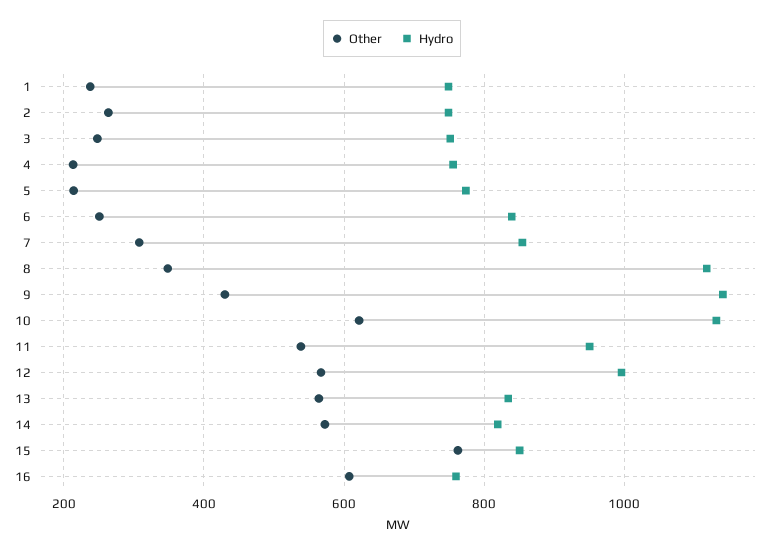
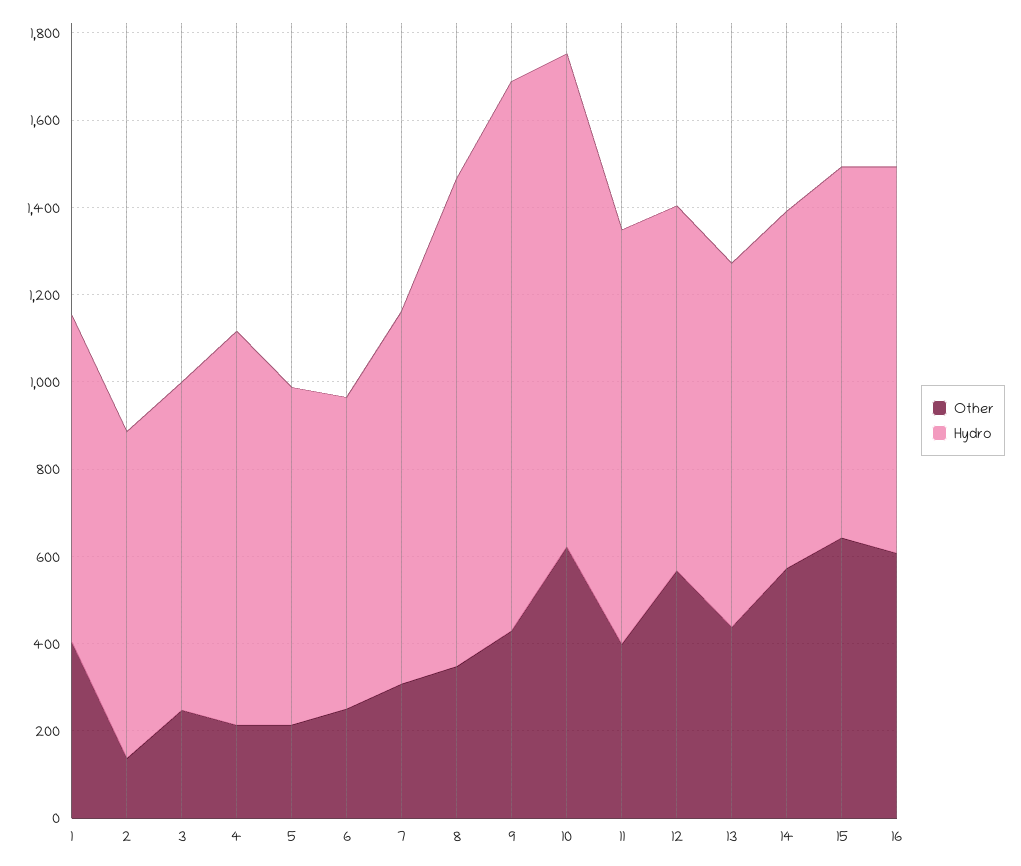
Other, 1: 240 -> 400
Other, 2: 260 -> 150
Hydro, 4: 760 -> 900
Hydro, 6: 840 -> 700
Hydro, 9: 1140 -> 1250
Other, 11: 540 -> 400
Hydro, 12: 1000 -> 850
Other, 13: 560 -> 450
Other, 15: 760 -> 650
Hydro, 16: 760 -> 900

